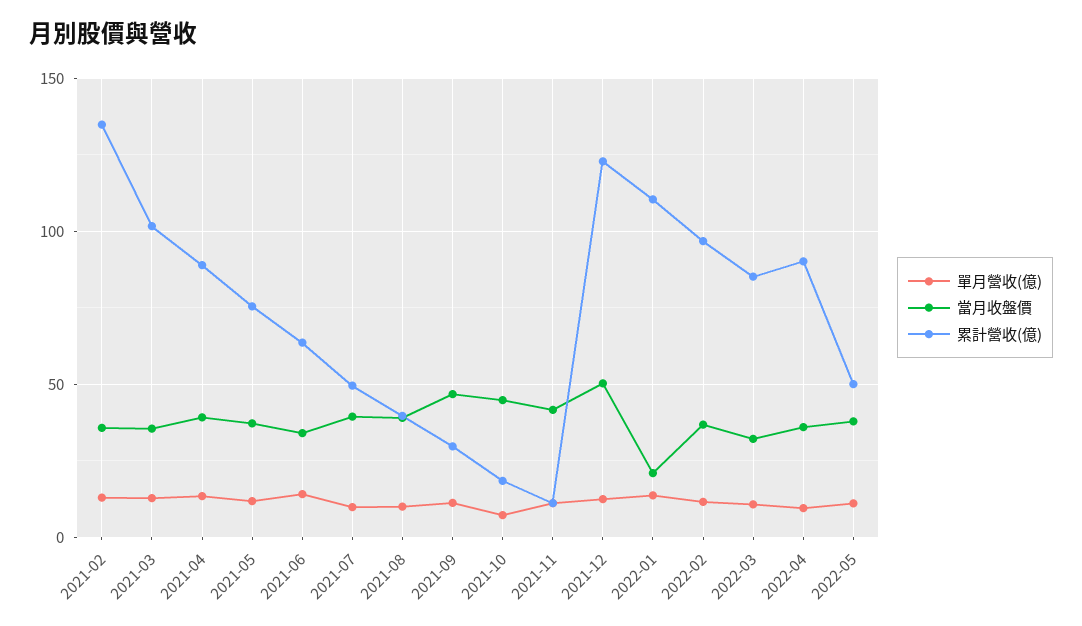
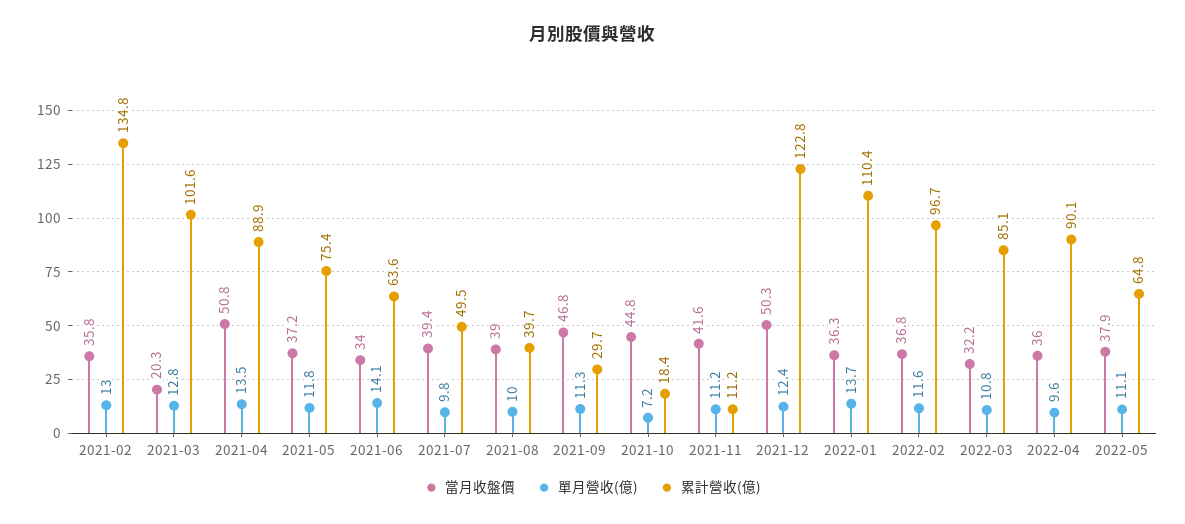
當月收盤價, 2021-03: 35 -> 20.3
當月收盤價, 2021-04: 40 -> 50.8
當月收盤價, 2022-01: 20 -> 36.3
累計營收(億), 2022-05: 50 -> 64.8

